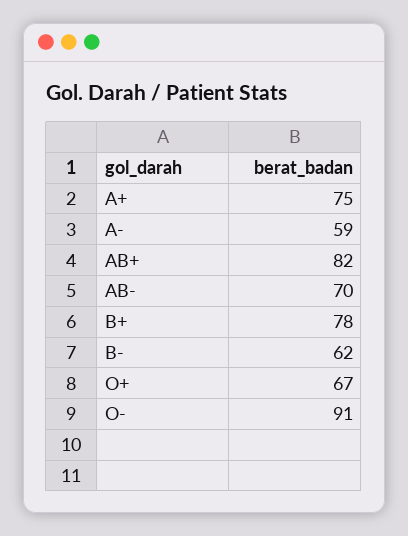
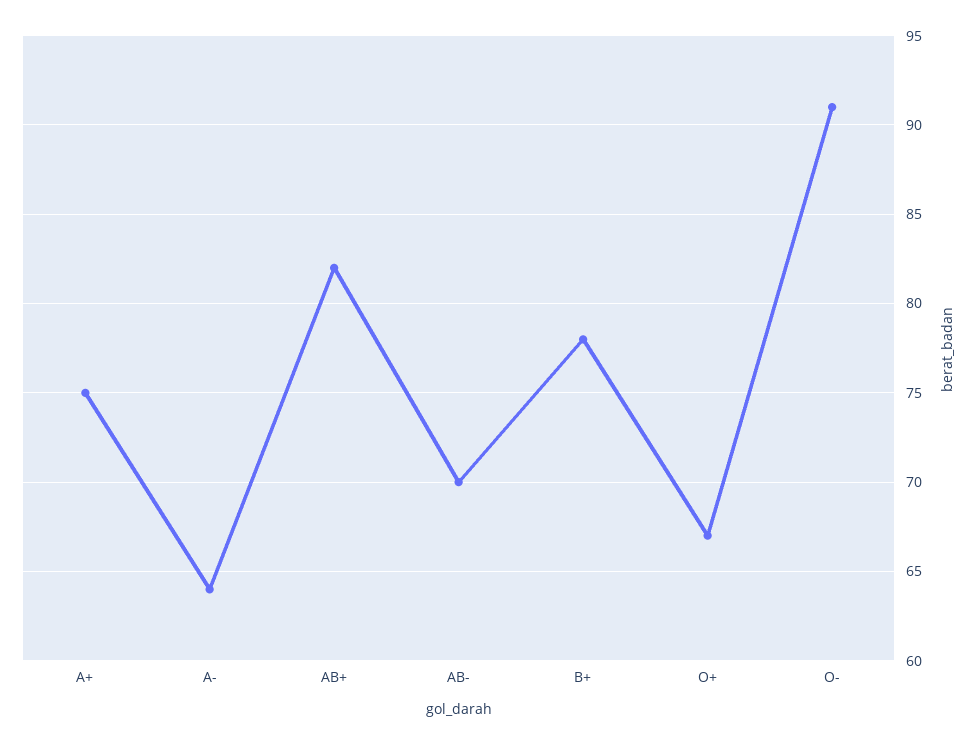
A-: 59 -> 64
B-: 62 -> none

